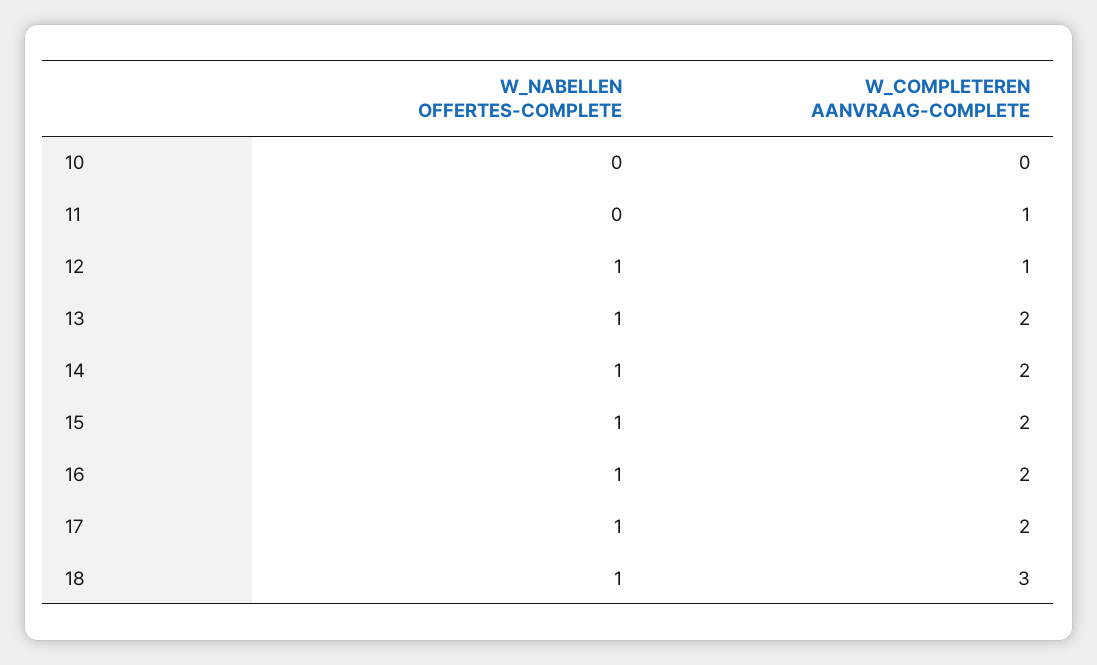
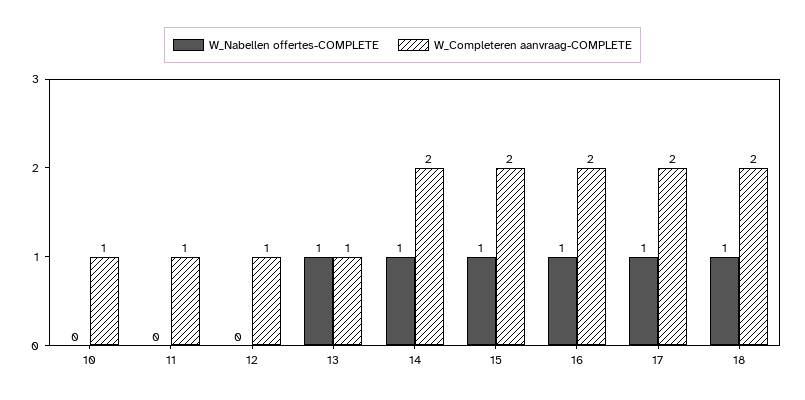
W_COMPLETEREN AANVRAAG-COMPLETE, 10: 0 -> 1
W_NABELLEN OFFERTES-COMPLETE, 12: 1 -> 0
W_COMPLETEREN AANVRAAG-COMPLETE, 13: 2 -> 1
W_COMPLETEREN AANVRAAG-COMPLETE, 18: 3 -> 2

